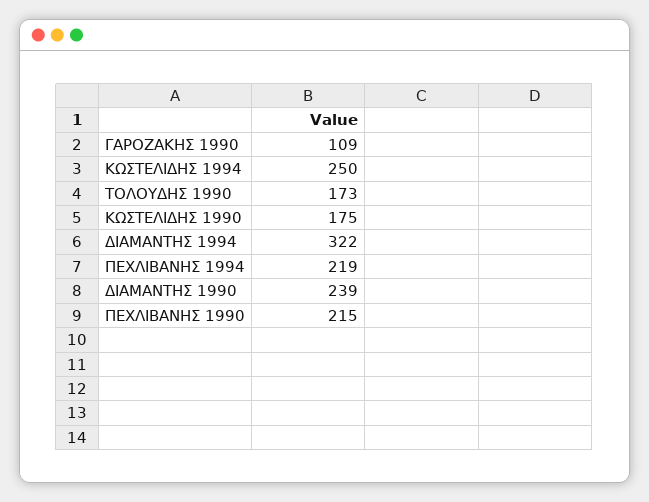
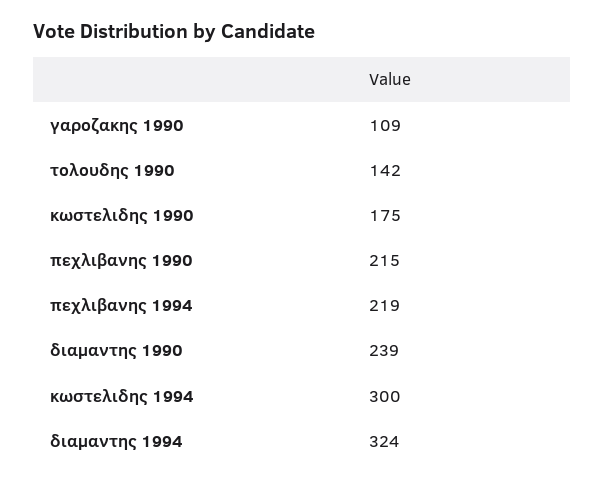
ΚΩΣΤΕΛΙΔΗΣ 1994: 250 -> 300
ΤΟΛΟΥΔΗΣ 1990: 173 -> 142
ΔΙΑΜΑΝΤΗΣ 1994: 322 -> 324

